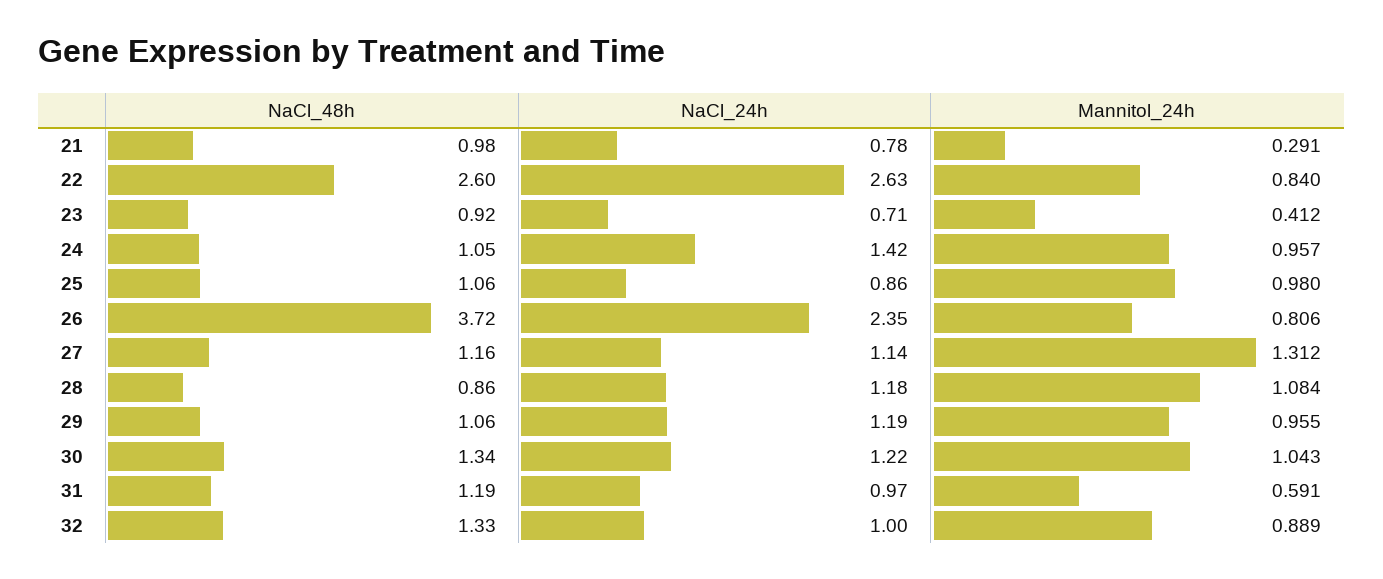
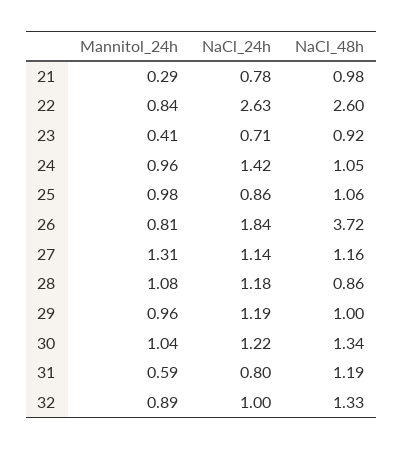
NaCl_24h, 26: 2.35 -> 1.84
NaCl_48h, 29: 1.06 -> 1
NaCl_24h, 31: 0.97 -> 0.8

